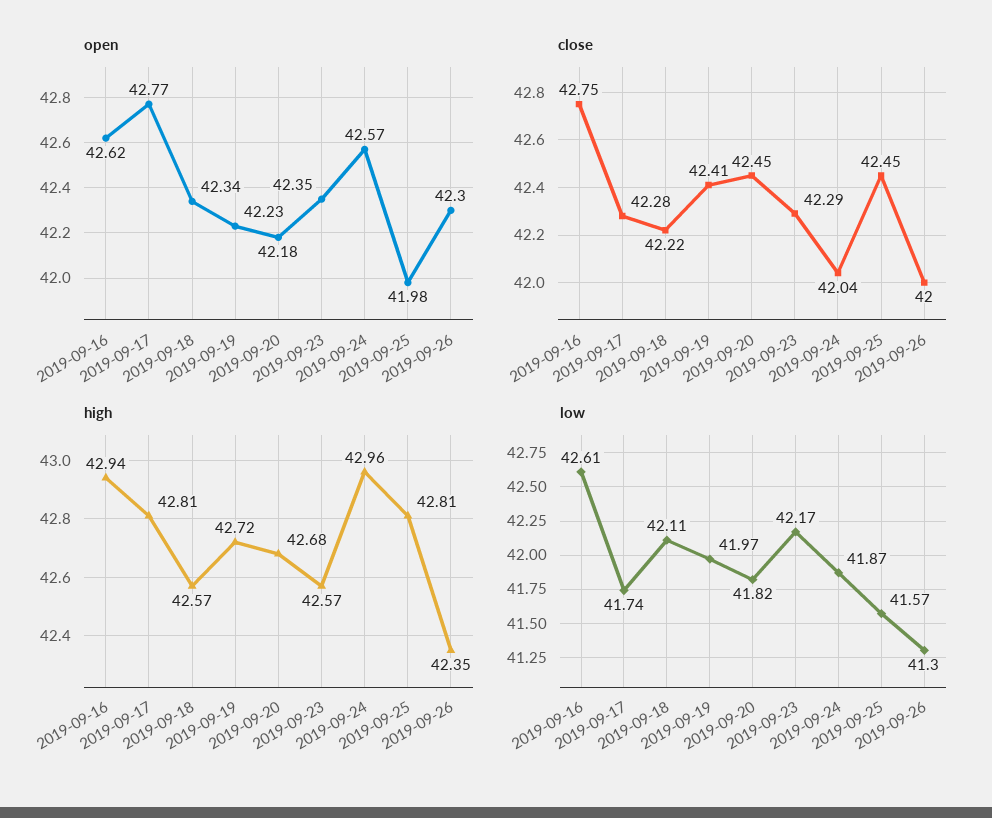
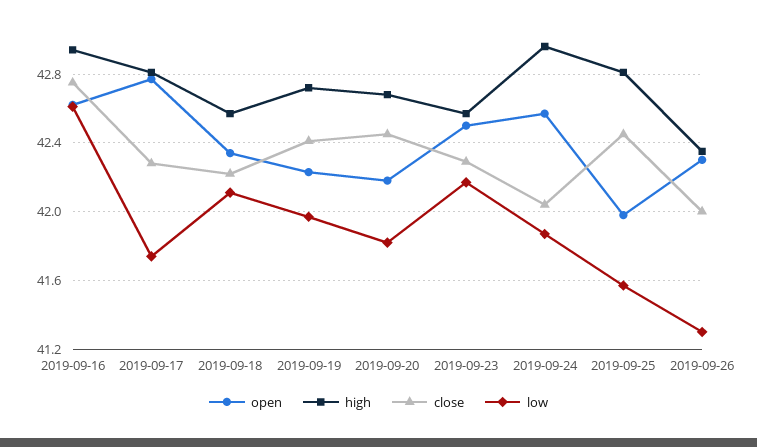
open, 2019-09-23: 42.35 -> 42.5

